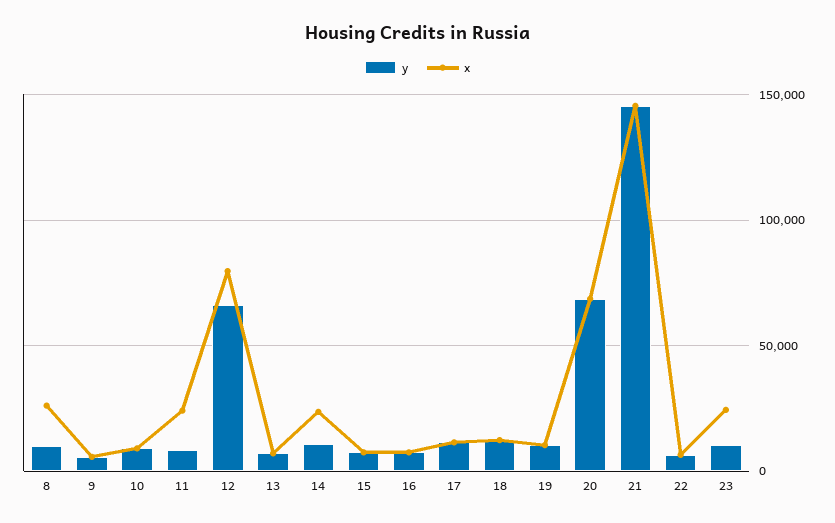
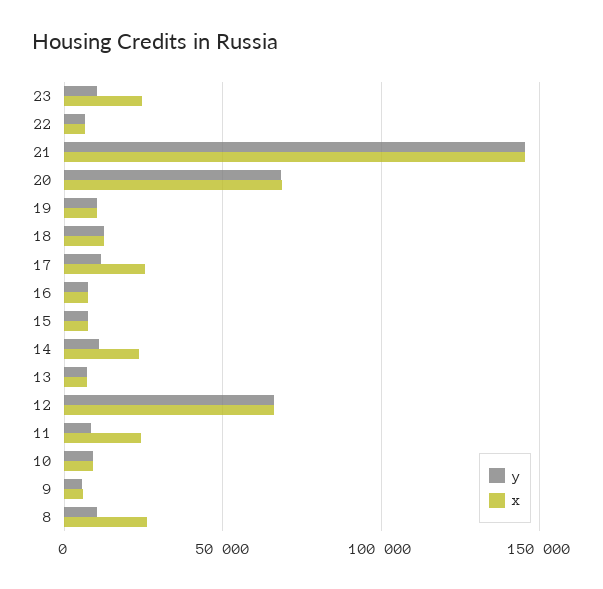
x, 12: 80000 -> 65000
x, 17: 10000 -> 25000

